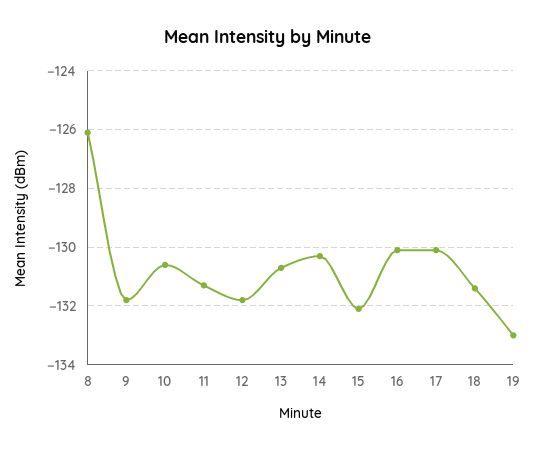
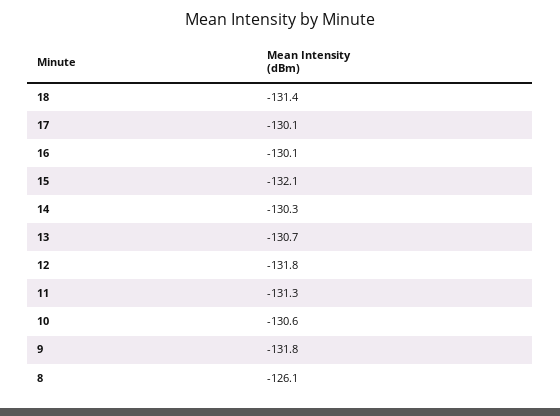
19: -133 -> none

